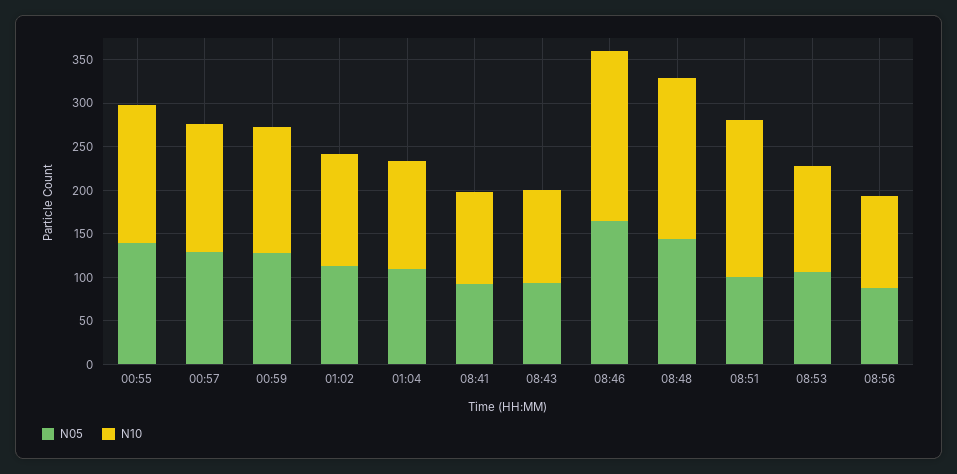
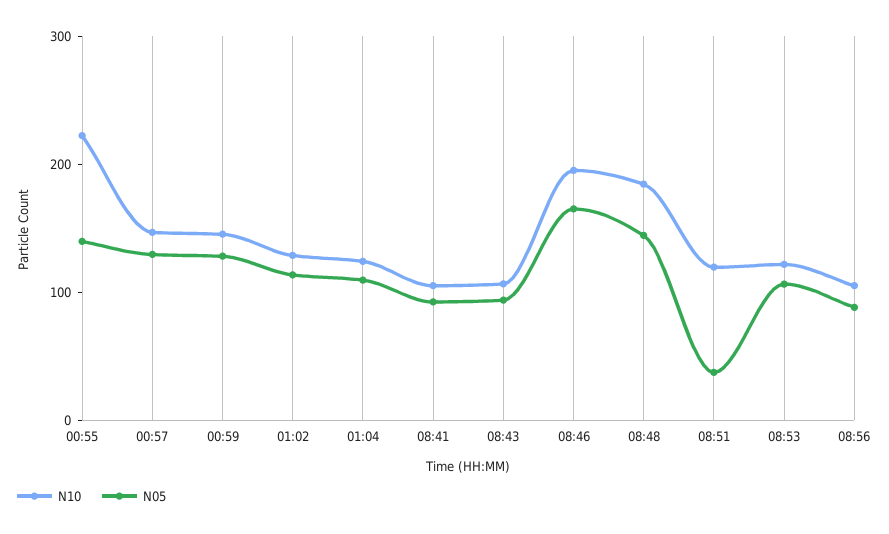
N10, 00:55: 160 -> 220
N05, 08:51: 100 -> 40
N10, 08:51: 180 -> 120

